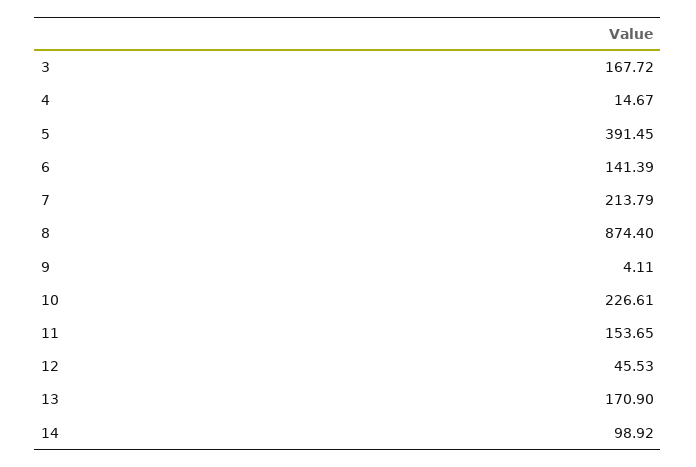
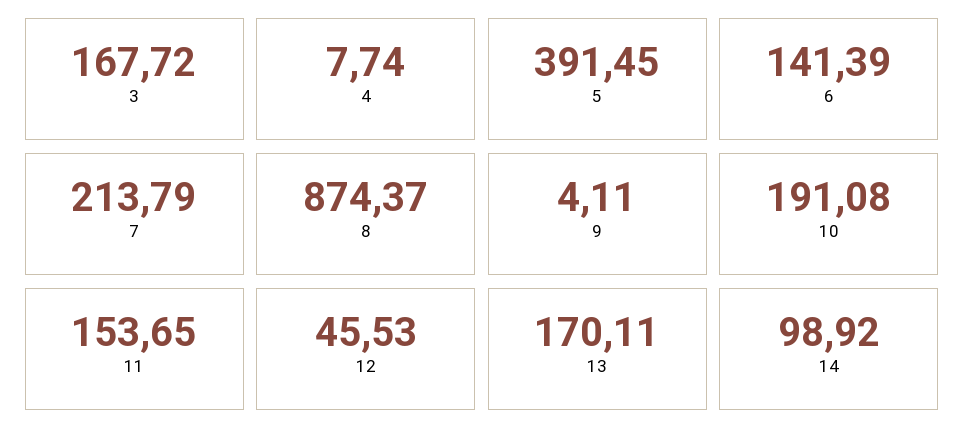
4: 14.67 -> 7.74
8: 874.4 -> 874.37
10: 226.61 -> 191.08
13: 170.9 -> 170.11

